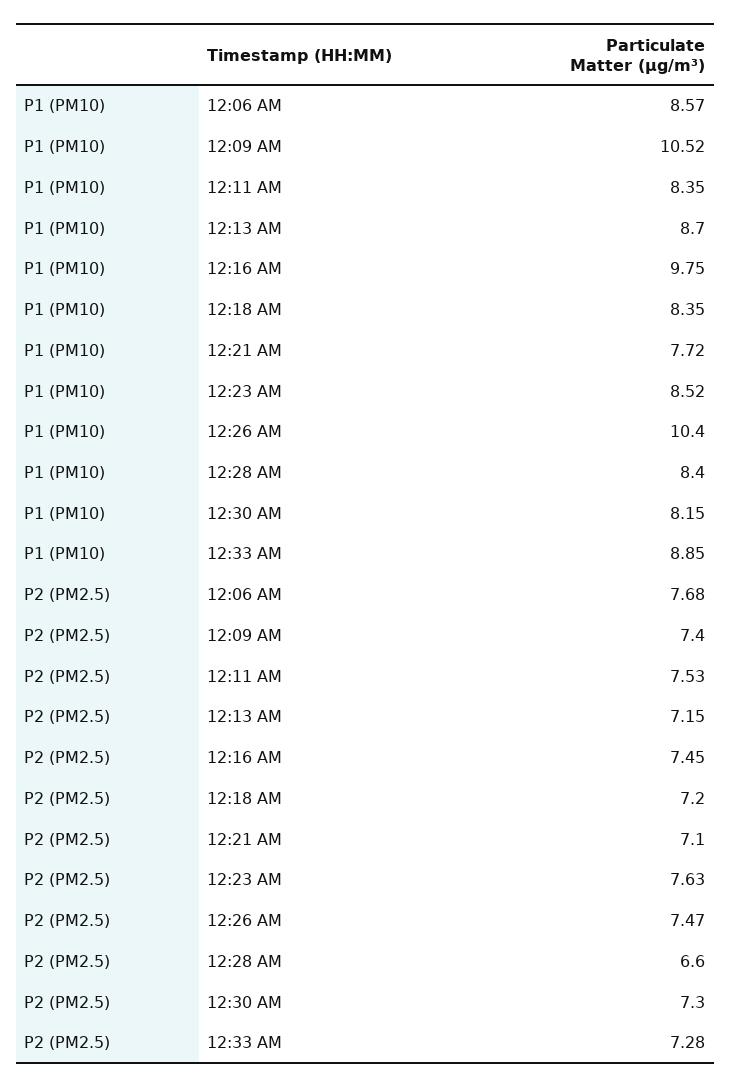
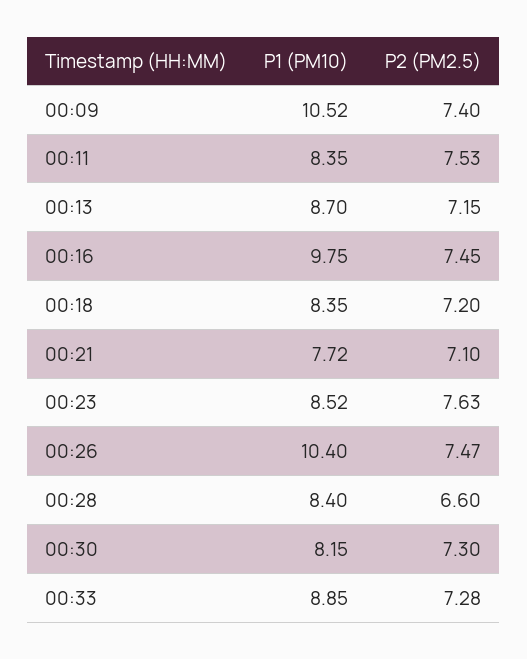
P1 (PM10), 12:06 AM: 8.57 -> none
P2 (PM2.5), 12:06 AM: 7.68 -> none

